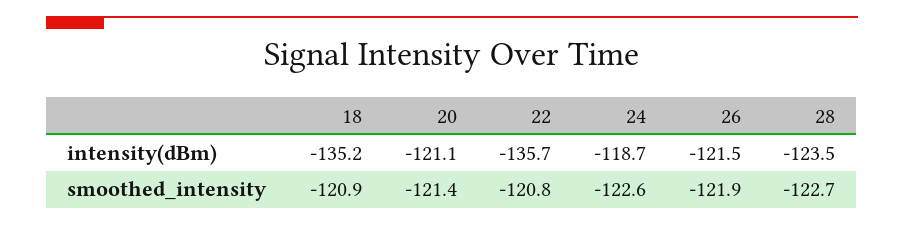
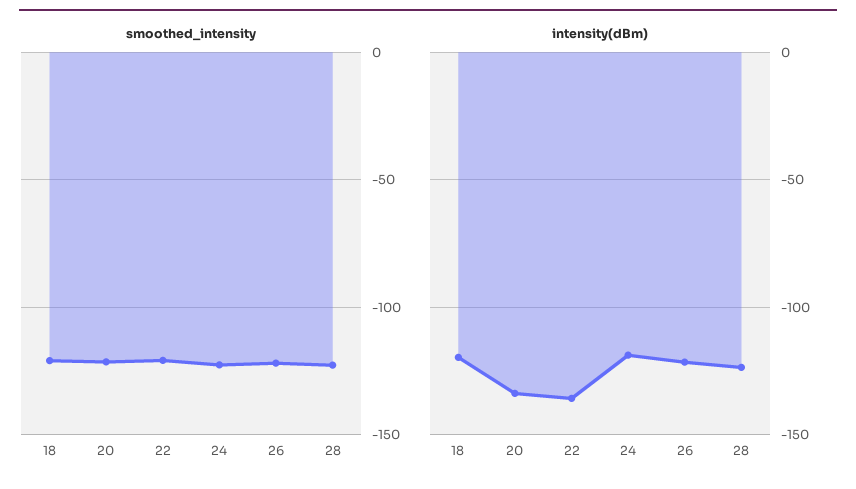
intensity(dBm), 18: -135.2 -> -120
intensity(dBm), 20: -121.1 -> -135

